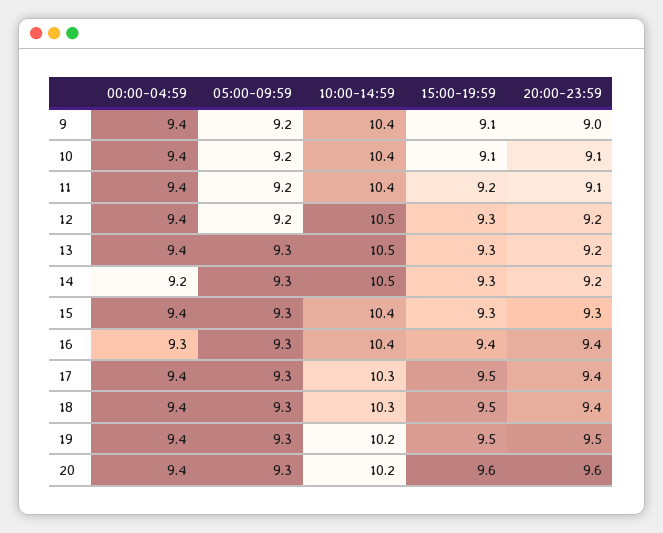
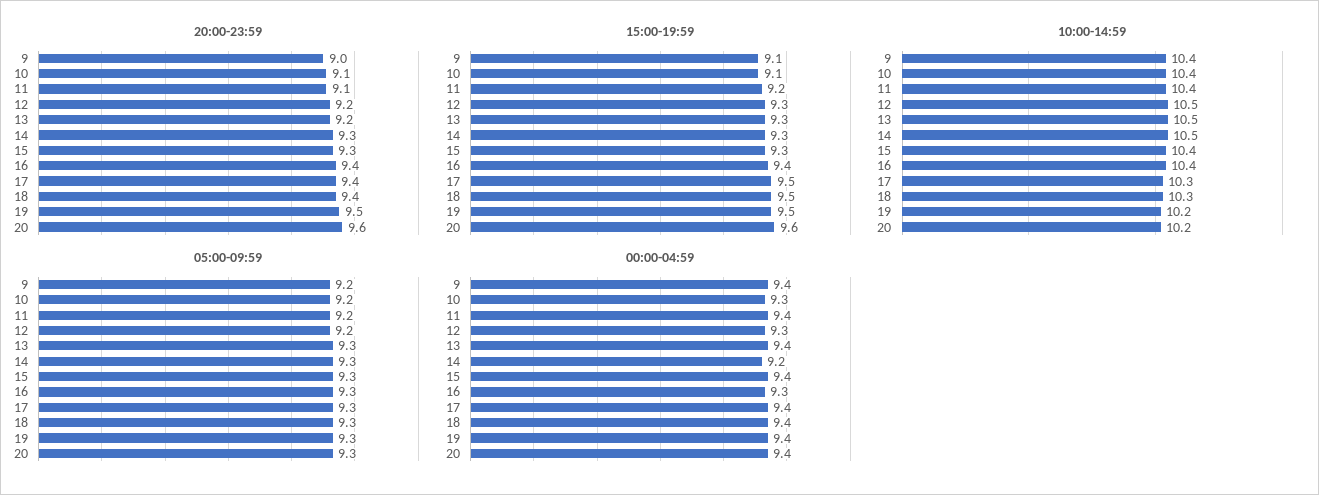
00:00-04:59, 10: 9.4 -> 9.3
00:00-04:59, 12: 9.4 -> 9.3
20:00-23:59, 14: 9.2 -> 9.3

